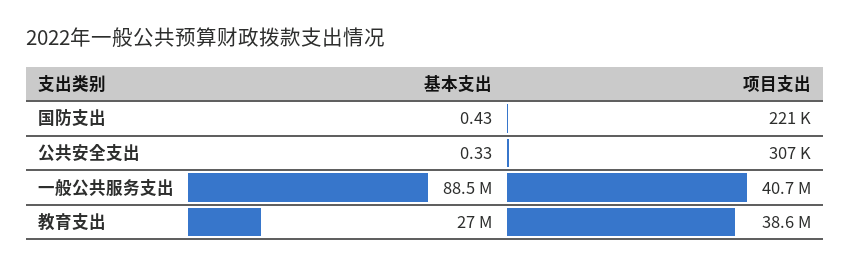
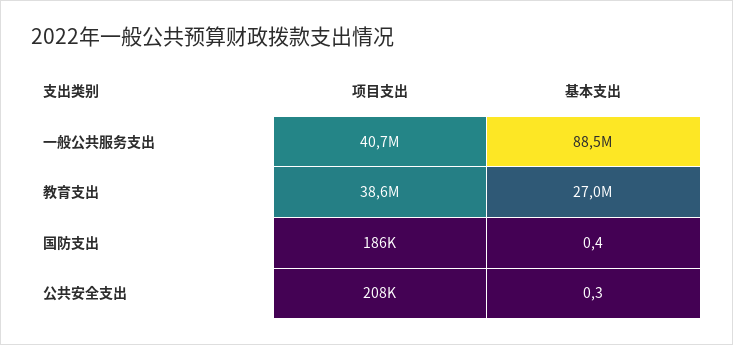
项目支出, 国防支出: 221000 -> 186000
项目支出, 公共安全支出: 307000 -> 208000

